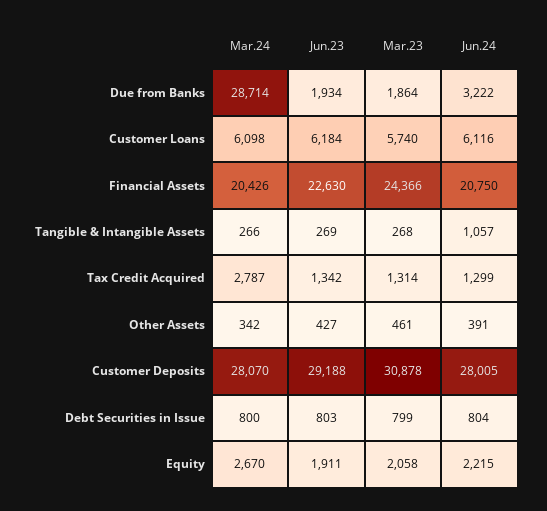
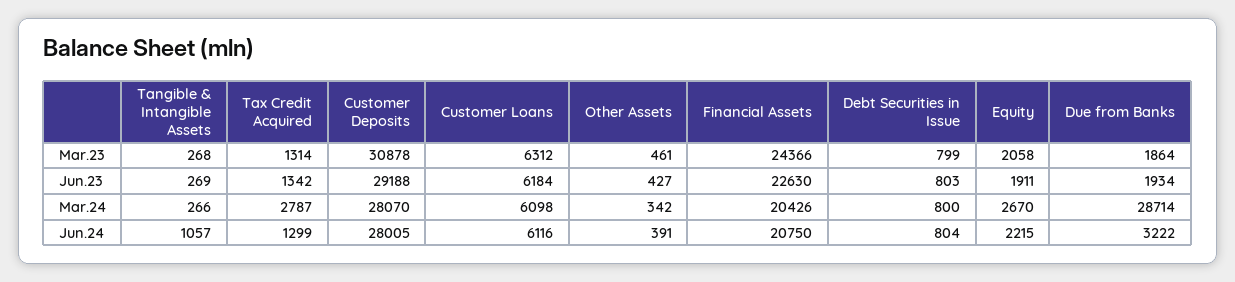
Mar.23, Customer Loans: 5740 -> 6312

